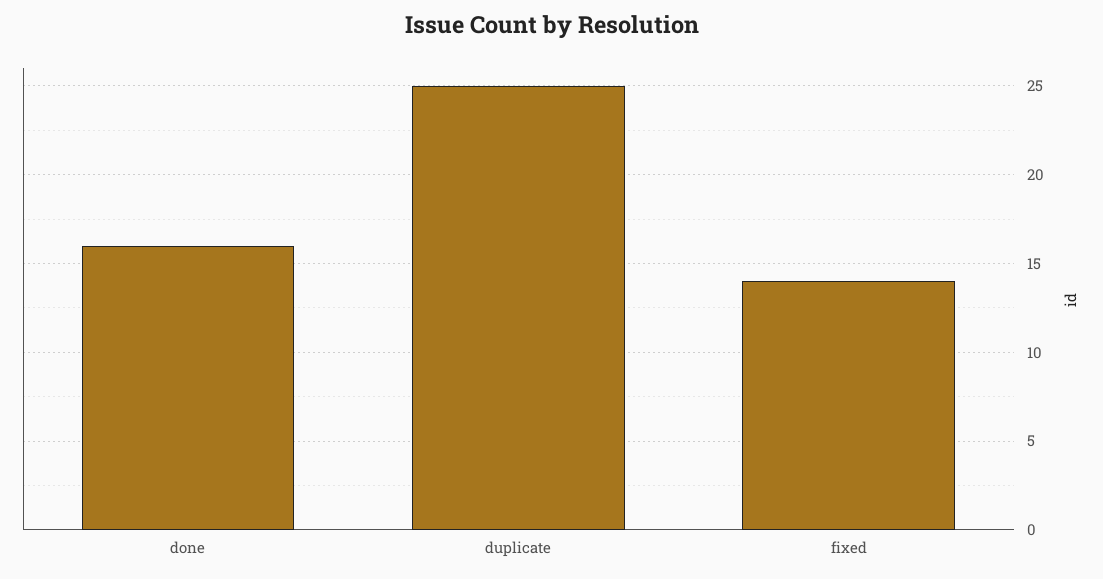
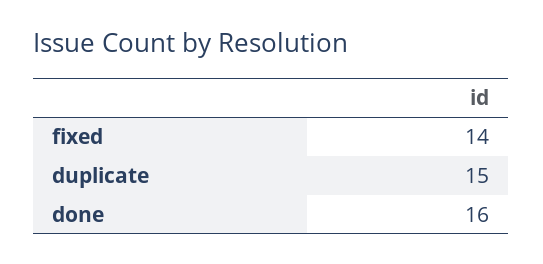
duplicate: 25 -> 15

